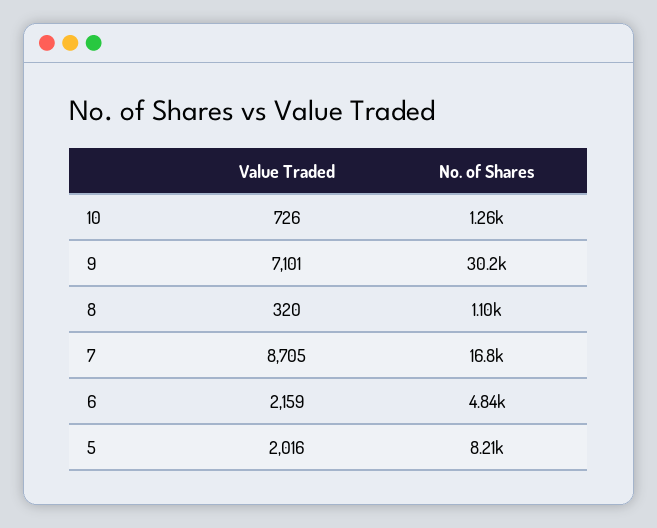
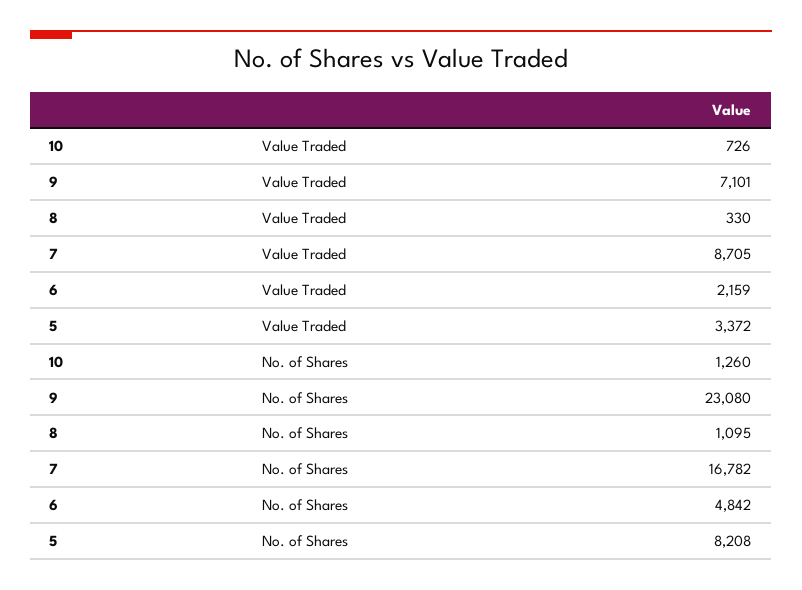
No. of Shares, 9: 30200 -> 23080
Value Traded, 8: 320 -> 330
Value Traded, 5: 2016 -> 3372

